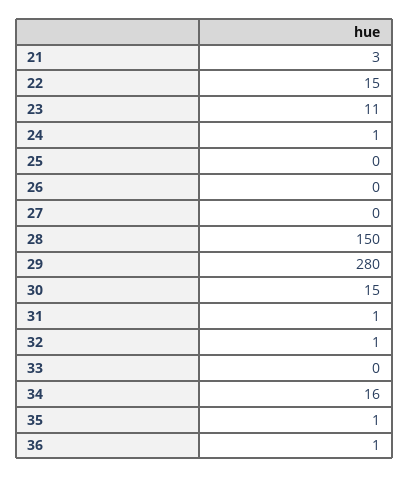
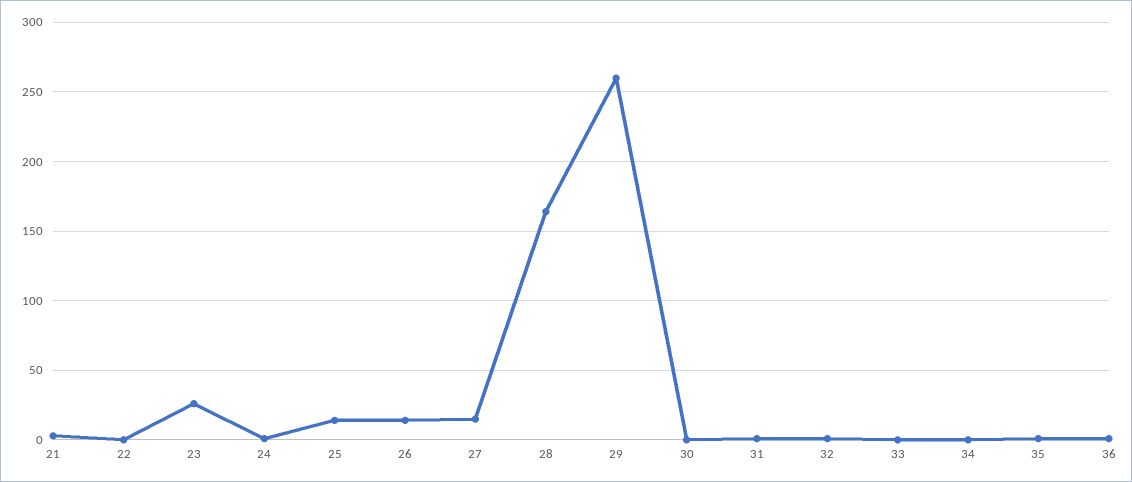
22: 15 -> 0
23: 11 -> 25
25: 0 -> 15
26: 0 -> 15
27: 0 -> 15
28: 150 -> 165
29: 280 -> 260
30: 15 -> 0
34: 16 -> 0

